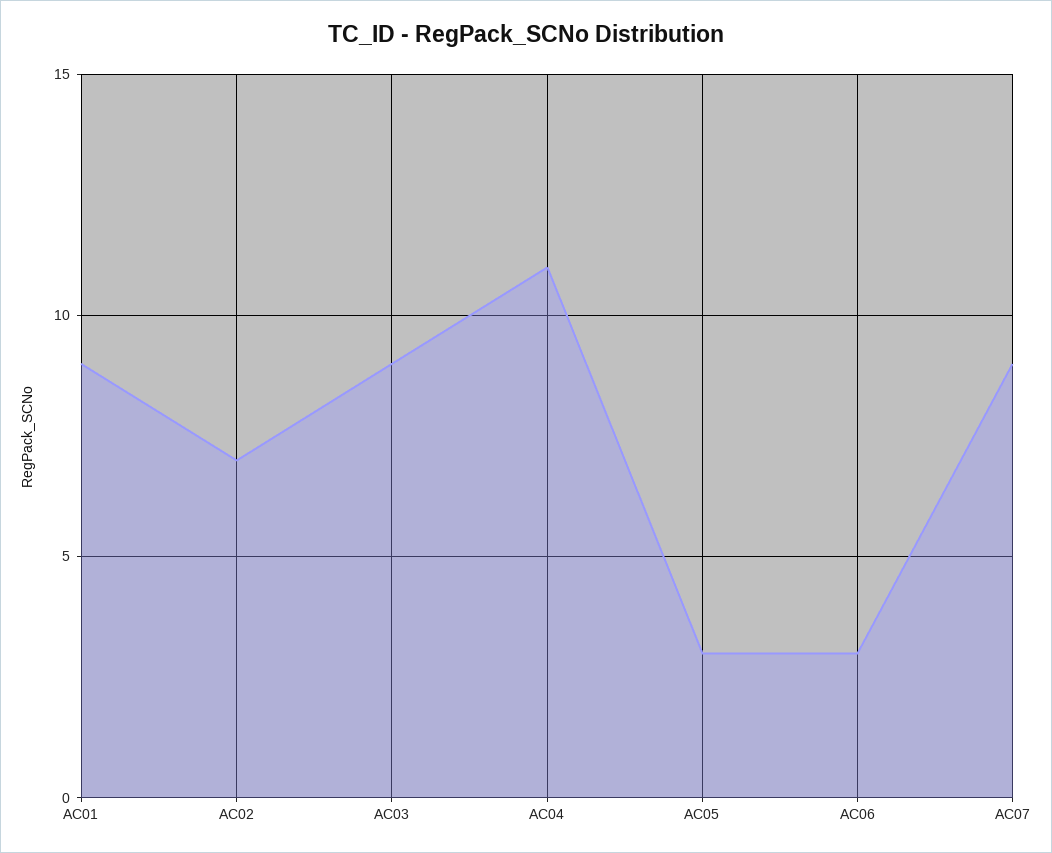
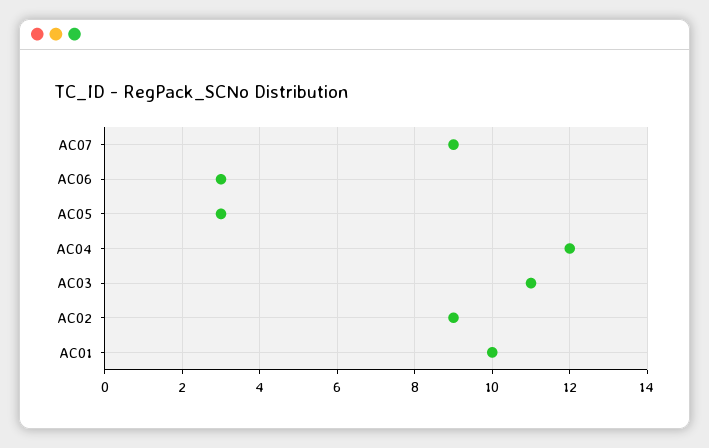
AC01: 9 -> 10
AC02: 7 -> 9
AC03: 9 -> 11
AC04: 11 -> 12

